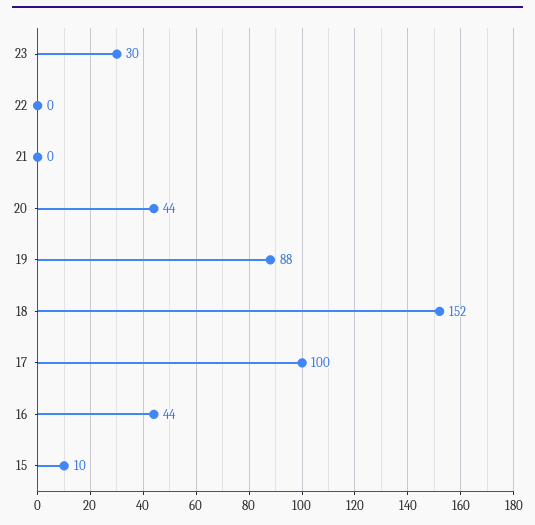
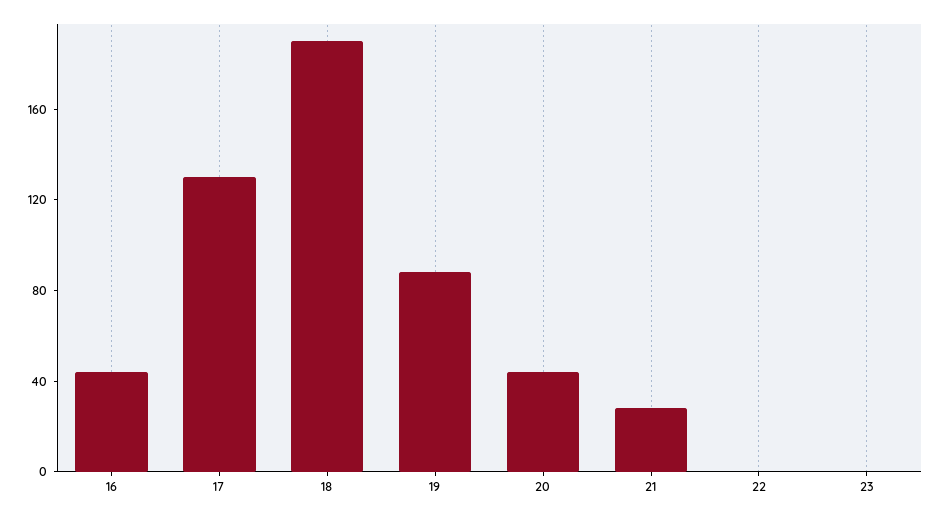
23: 30 -> 0
21: 0 -> 30
18: 152 -> 190
17: 100 -> 130
15: 10 -> none

